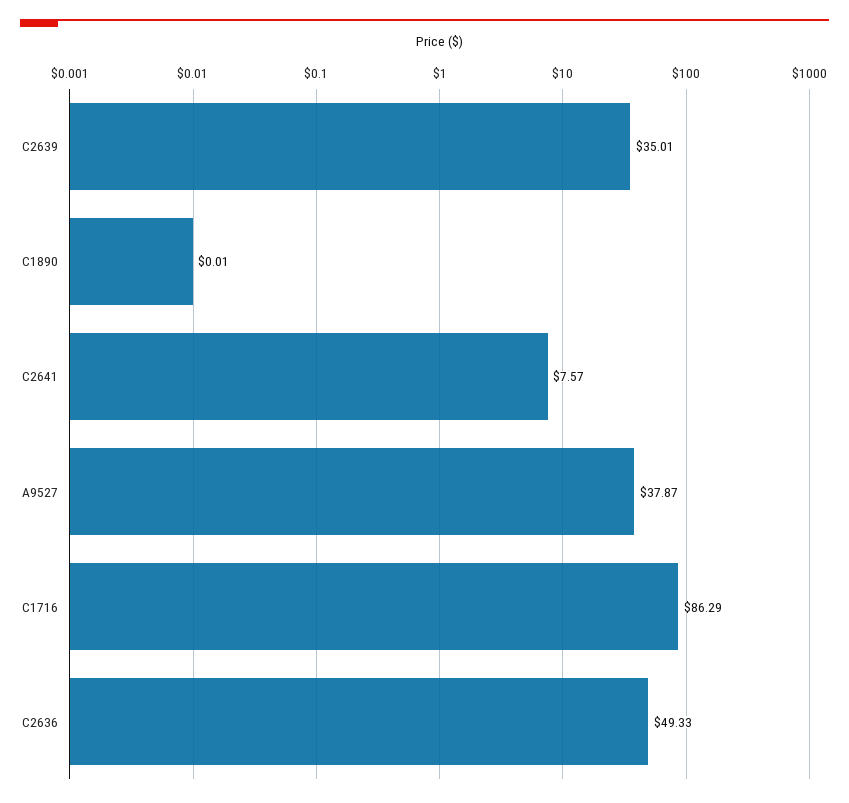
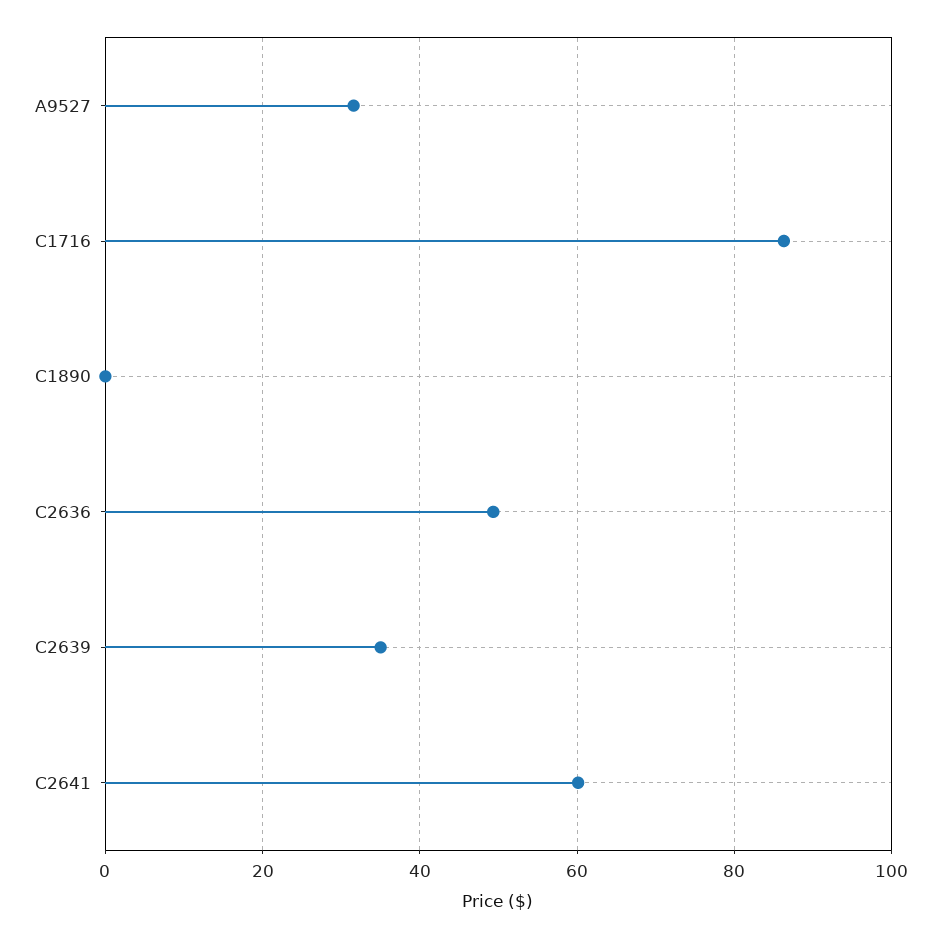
C2641: 7.57 -> 60
A9527: 37.87 -> 32

